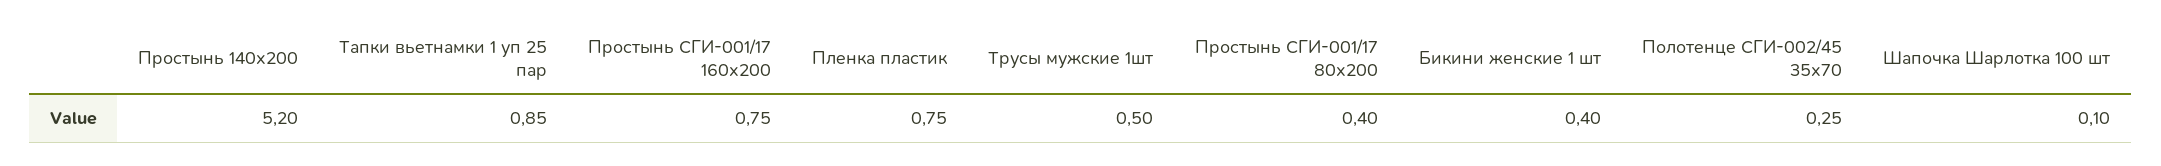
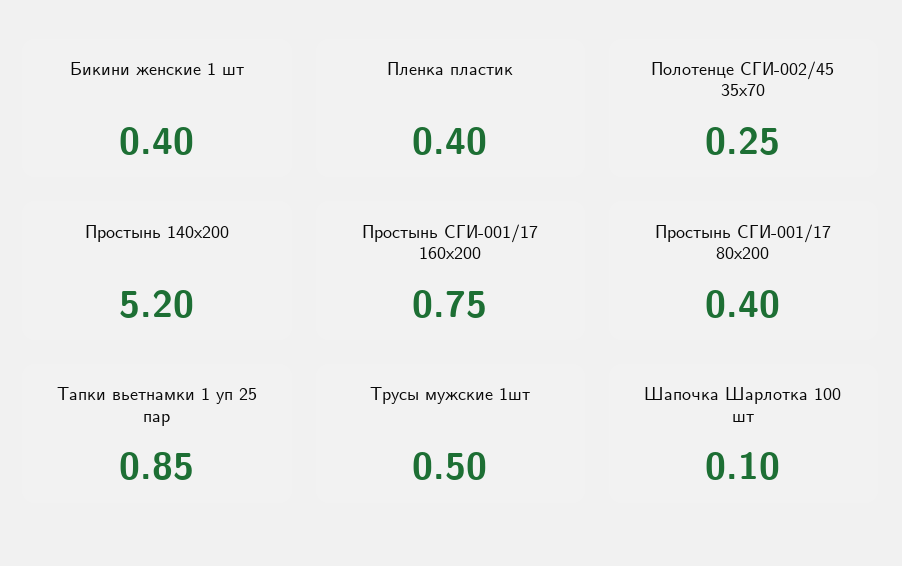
Пленка пластик: 0.75 -> 0.4

